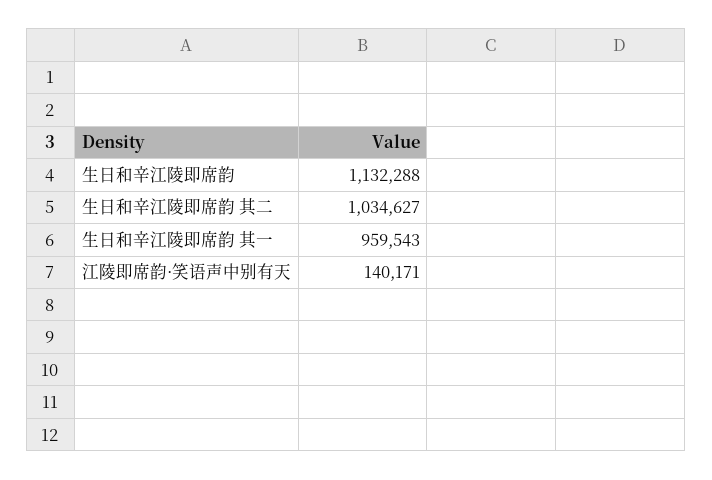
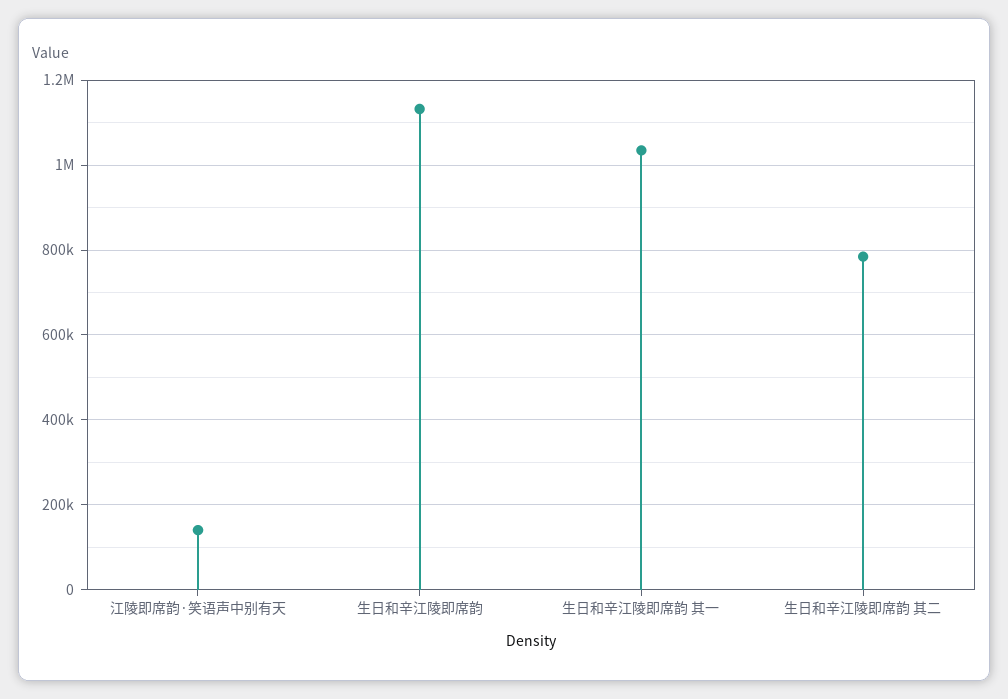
生日和辛江陵即席韵 其二: 1034627 -> 780000
生日和辛江陵即席韵 其一: 959543 -> 1040000

